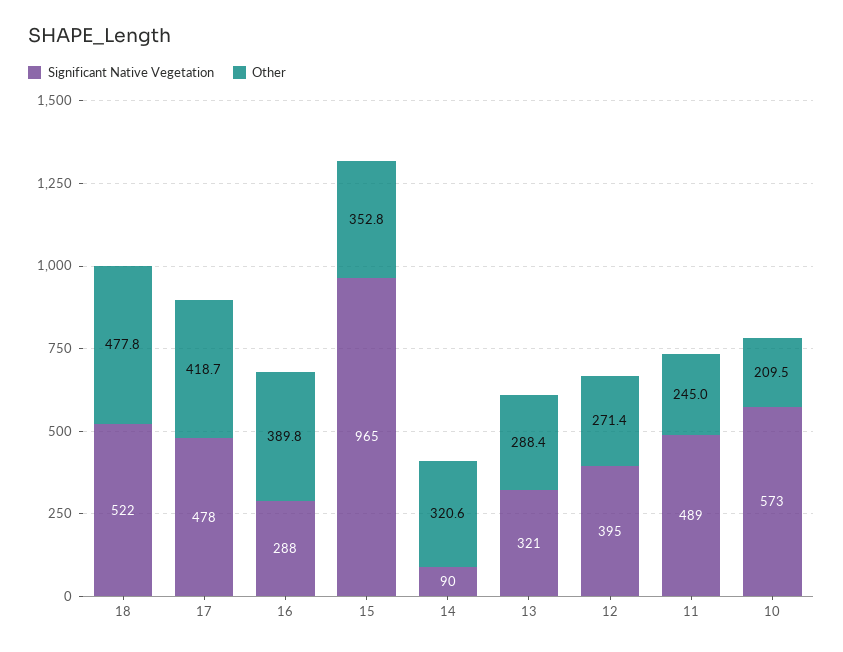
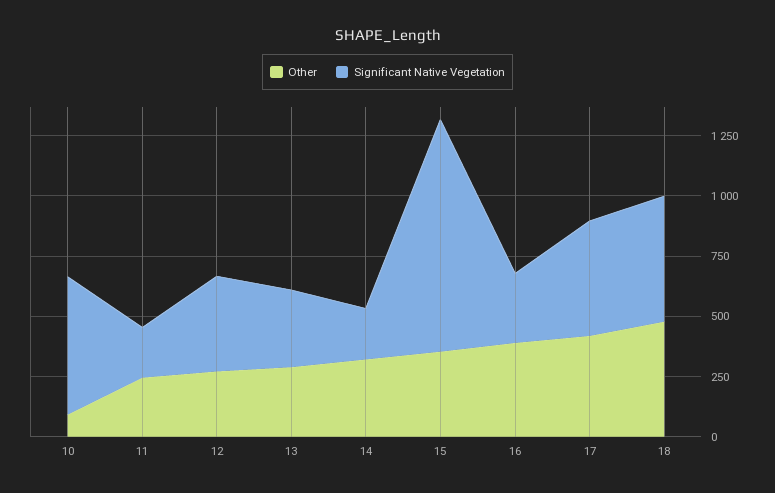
Significant Native Vegetation, 14: 90 -> 200
Significant Native Vegetation, 11: 489 -> 200
Other, 10: 209.5 -> 100

